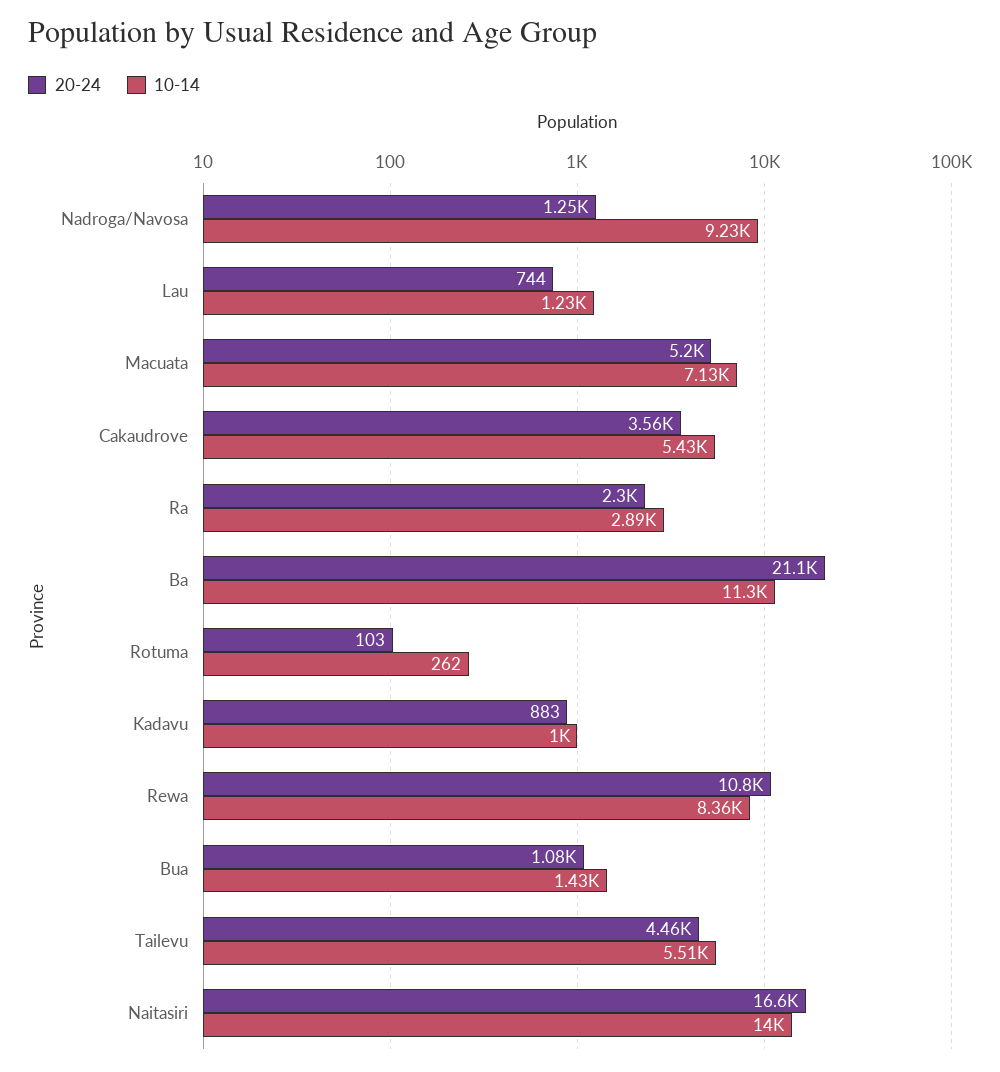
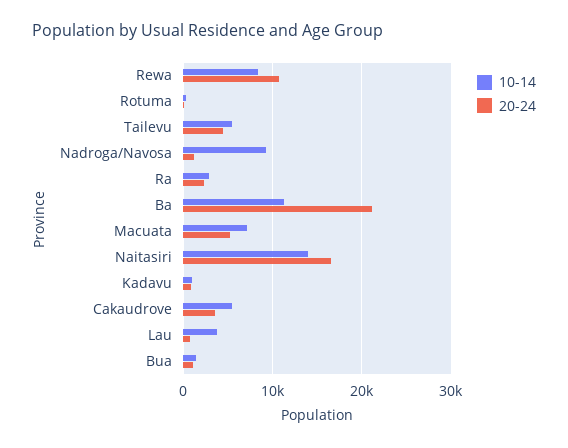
10-14, Lau: 1230 -> 4000

